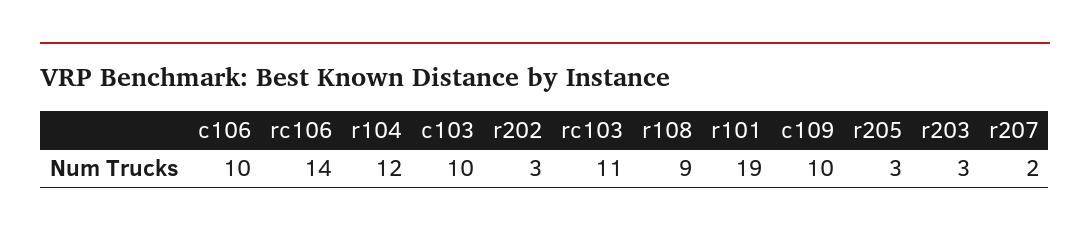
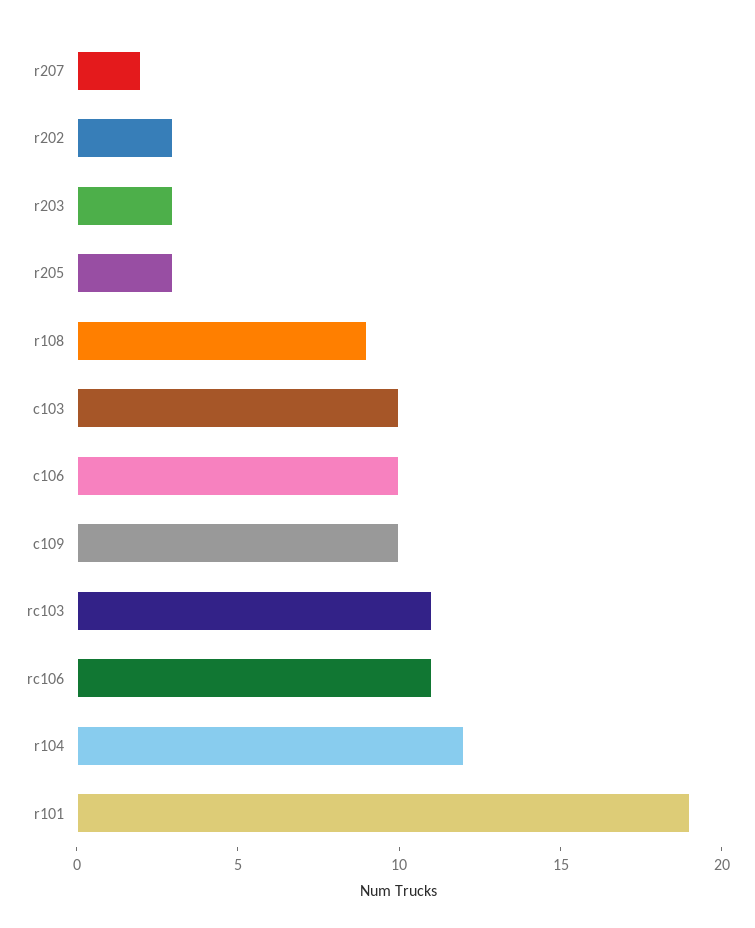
rc106: 14 -> 11

